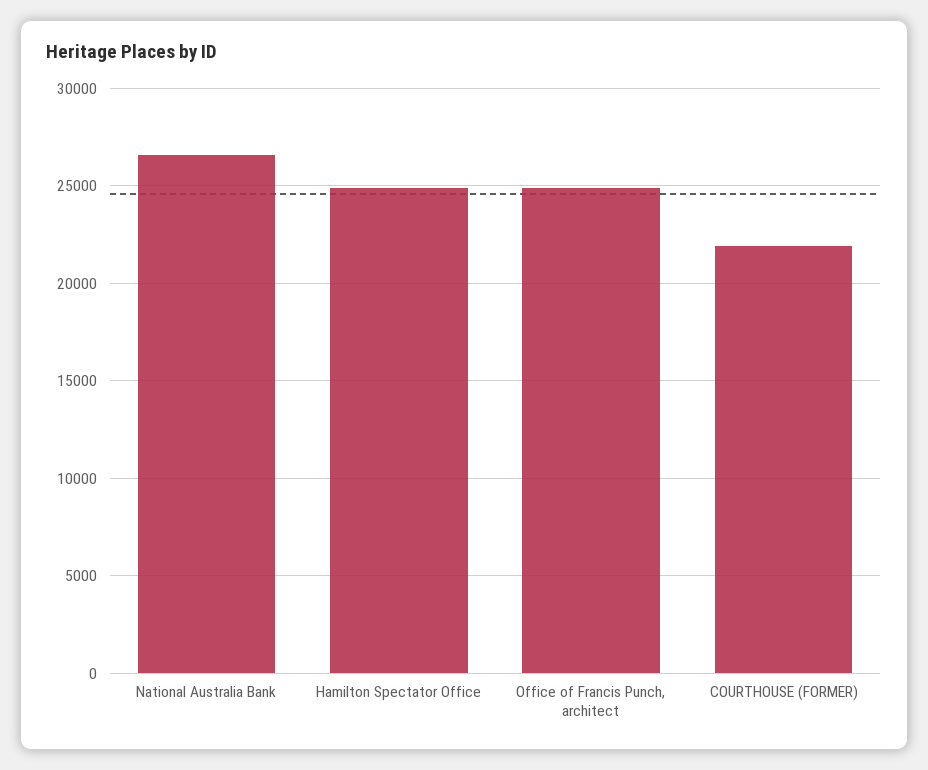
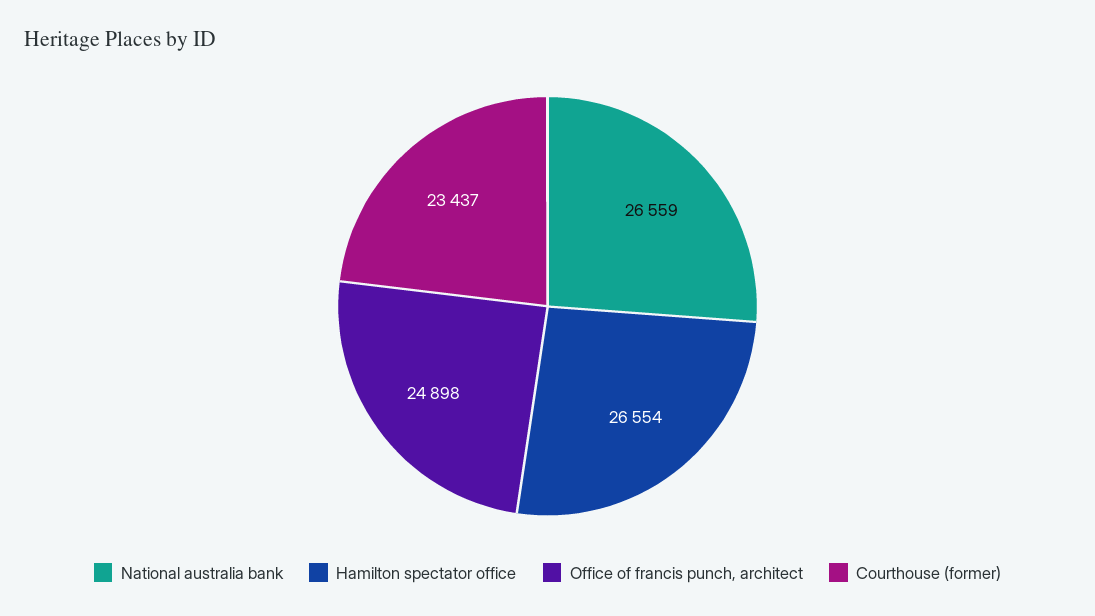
Hamilton Spectator Office: 25000 -> 26554
COURTHOUSE (FORMER): 22000 -> 23437

